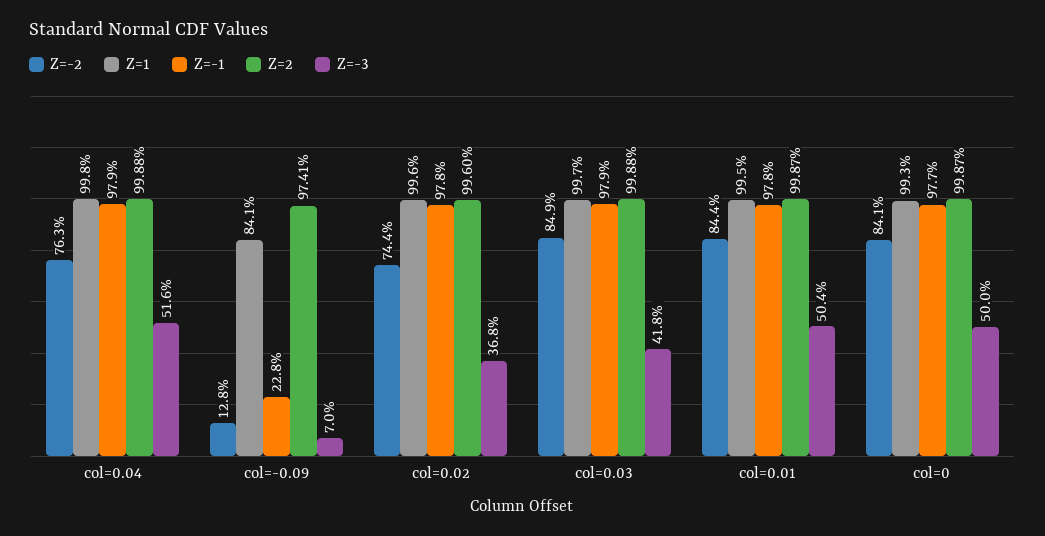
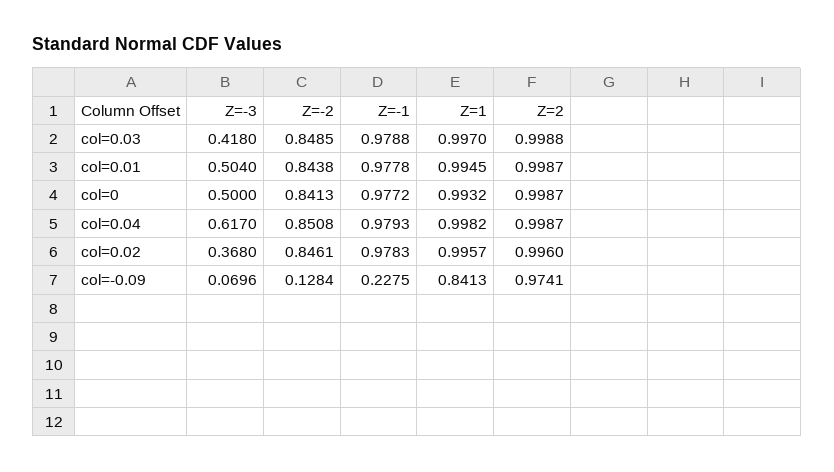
Z=-2, col=0.04: 0.763 -> 0.8508
Z=2, col=0.04: 0.9988 -> 0.9987
Z=-3, col=0.04: 0.516 -> 0.617
Z=-2, col=0.02: 0.744 -> 0.8461

